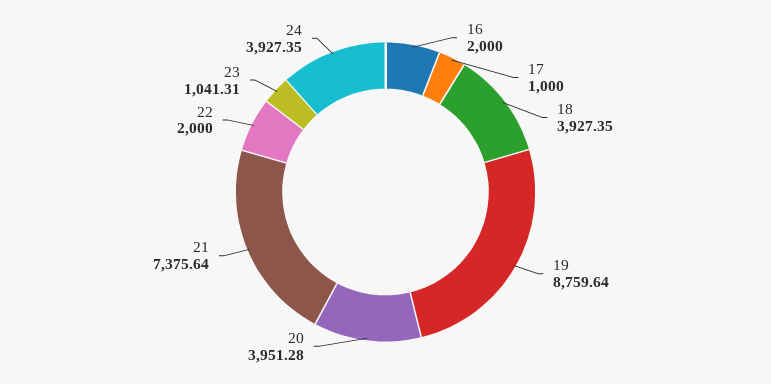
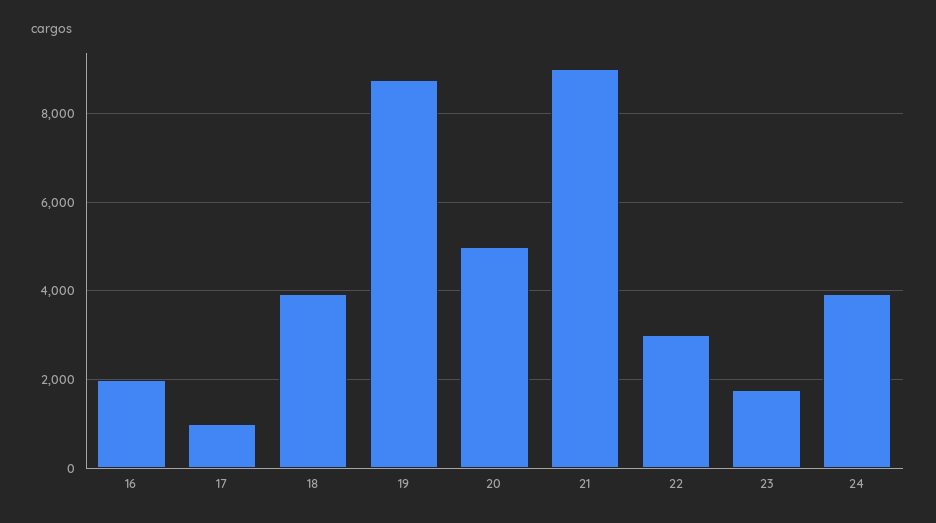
20: 3951.28 -> 5000
21: 7375.64 -> 9000
22: 2000 -> 3000
23: 1041.31 -> 1800

